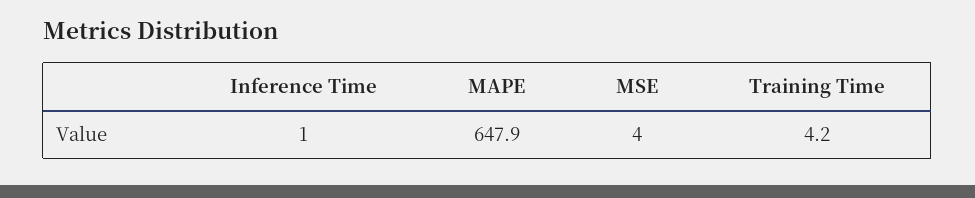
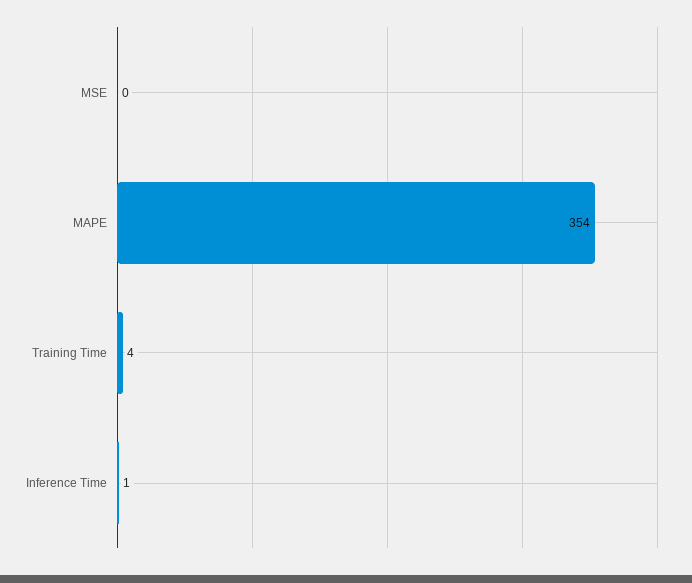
MAPE: 647.9 -> 354
MSE: 4 -> 0

